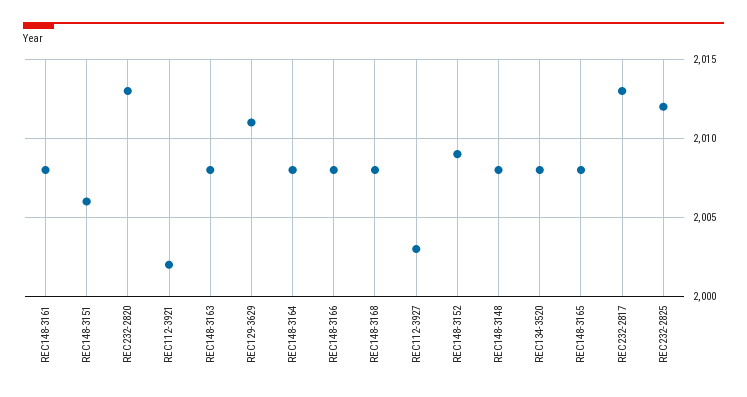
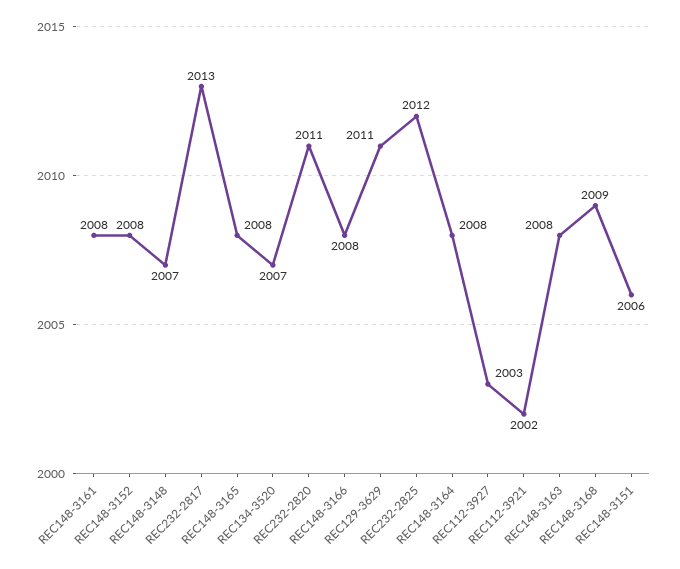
REC232-2820: 2013 -> 2011
REC148-3168: 2008 -> 2009
REC148-3152: 2009 -> 2008
REC148-3148: 2008 -> 2007
REC134-3520: 2008 -> 2007

